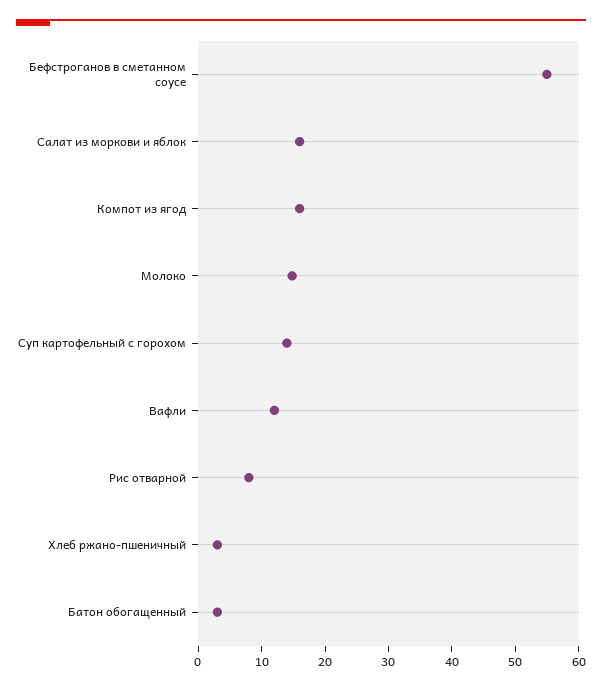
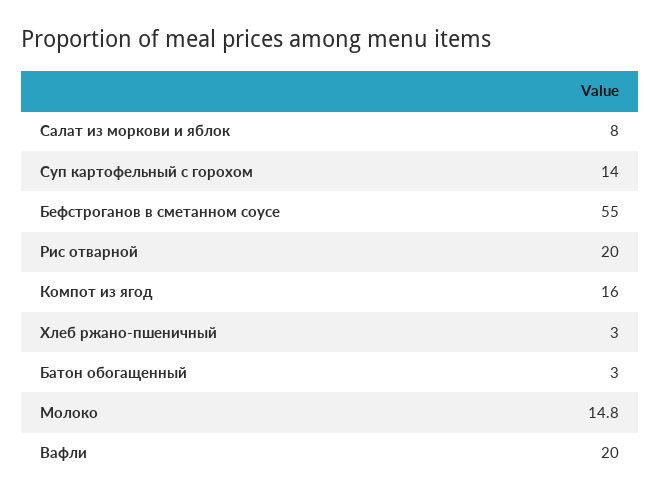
Салат из моркови и яблок: 16 -> 8
Вафли: 12 -> 20
Рис отварной: 8 -> 20

